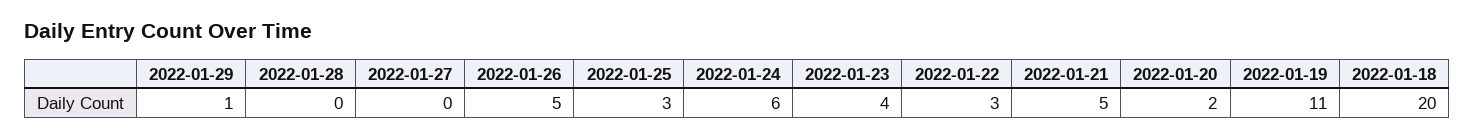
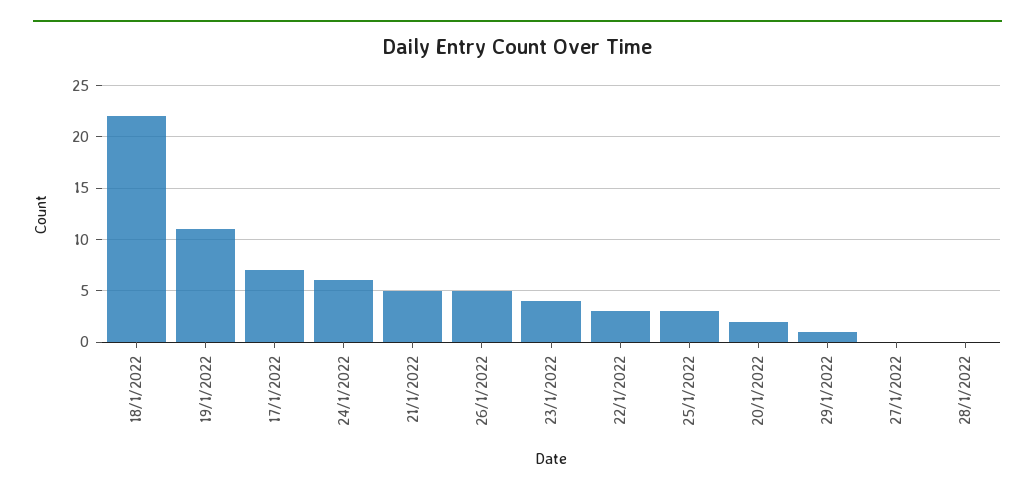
2022-01-18: 20 -> 22
17/1/2022: none -> 7

